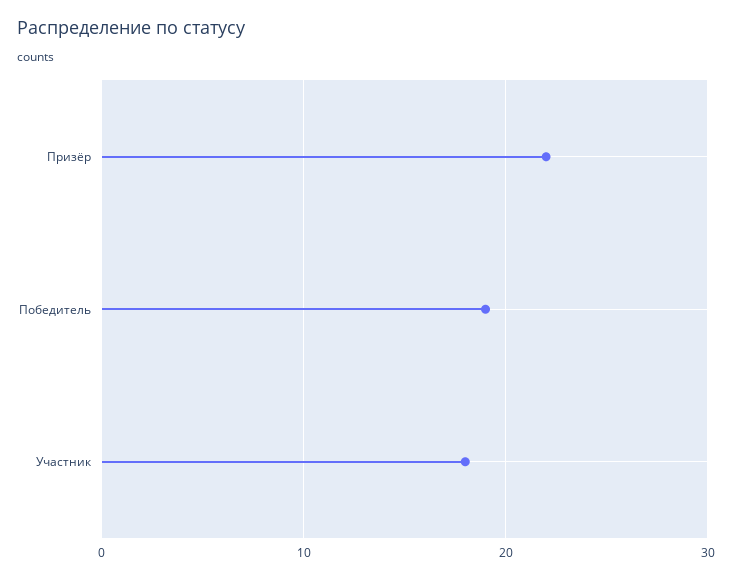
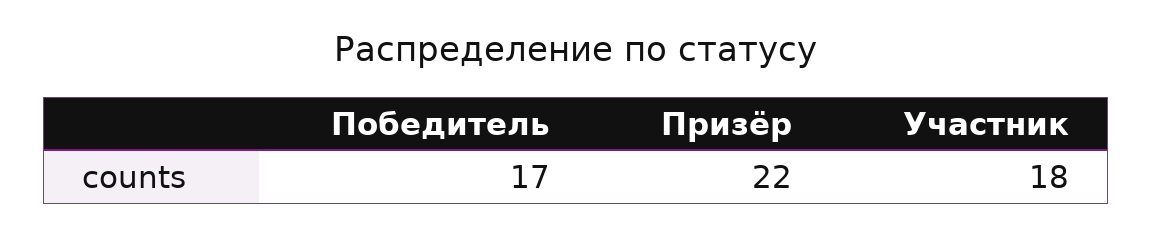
Победитель: 19 -> 17

